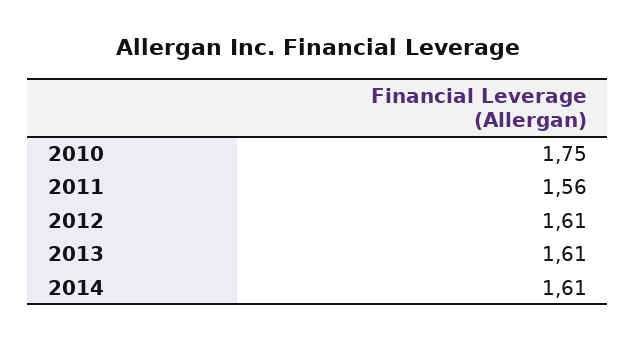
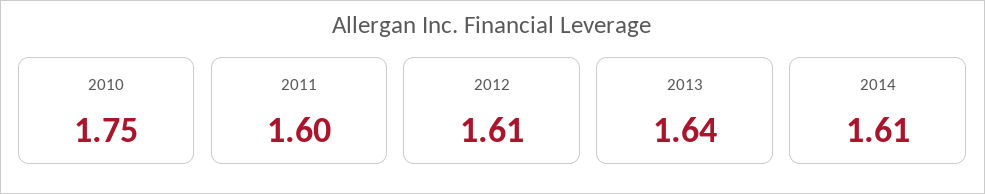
2011: 1.56 -> 1.6
2013: 1.61 -> 1.64

